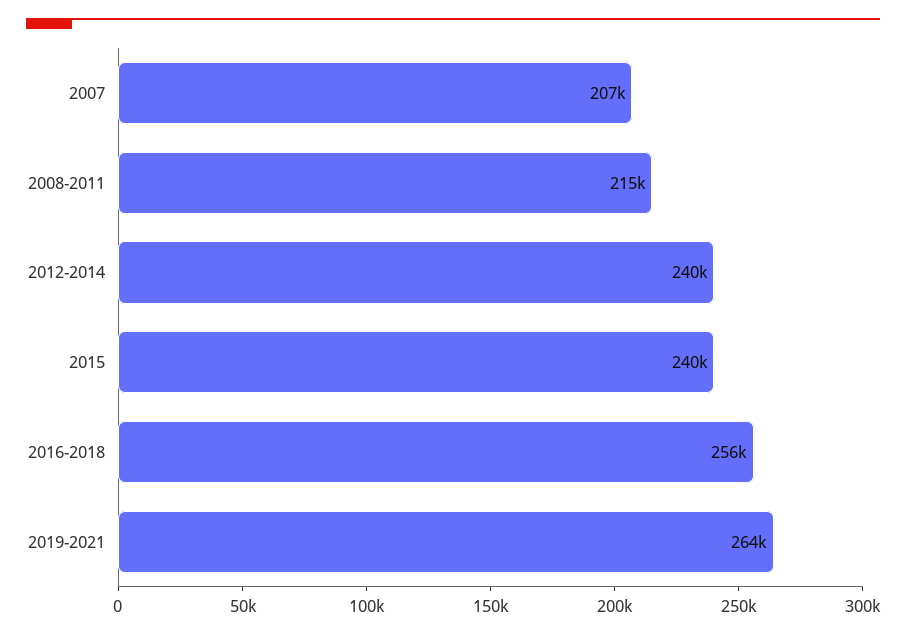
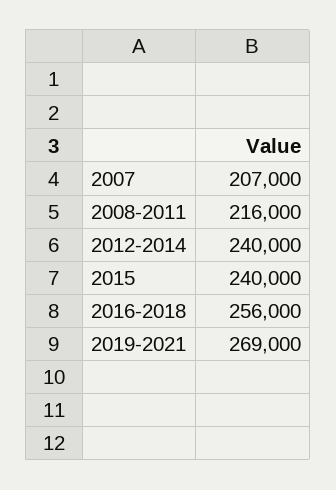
2008-2011: 215000 -> 216000
2019-2021: 264000 -> 269000

